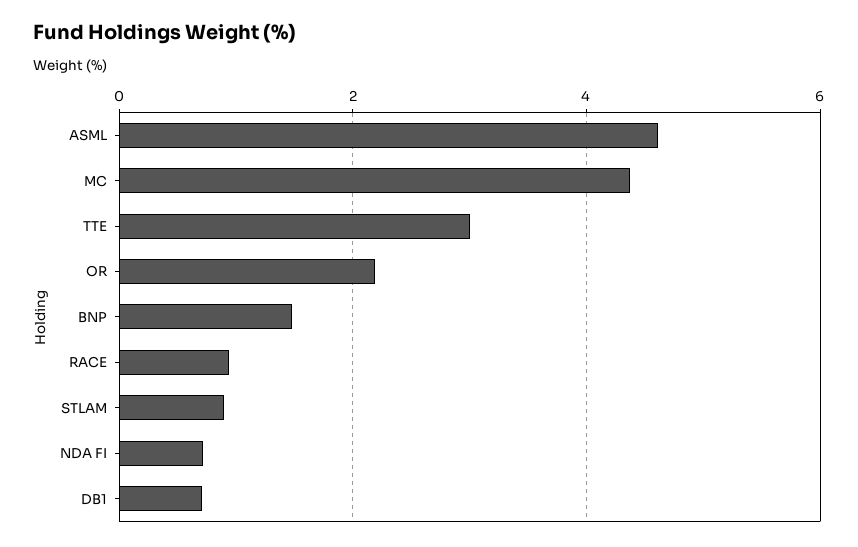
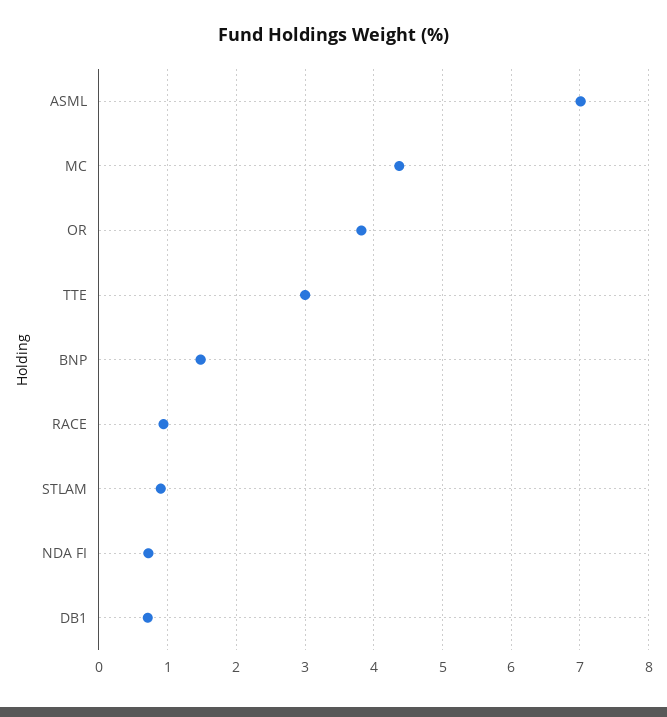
ASML: 4.6 -> 7
OR: 2.2 -> 3.8

